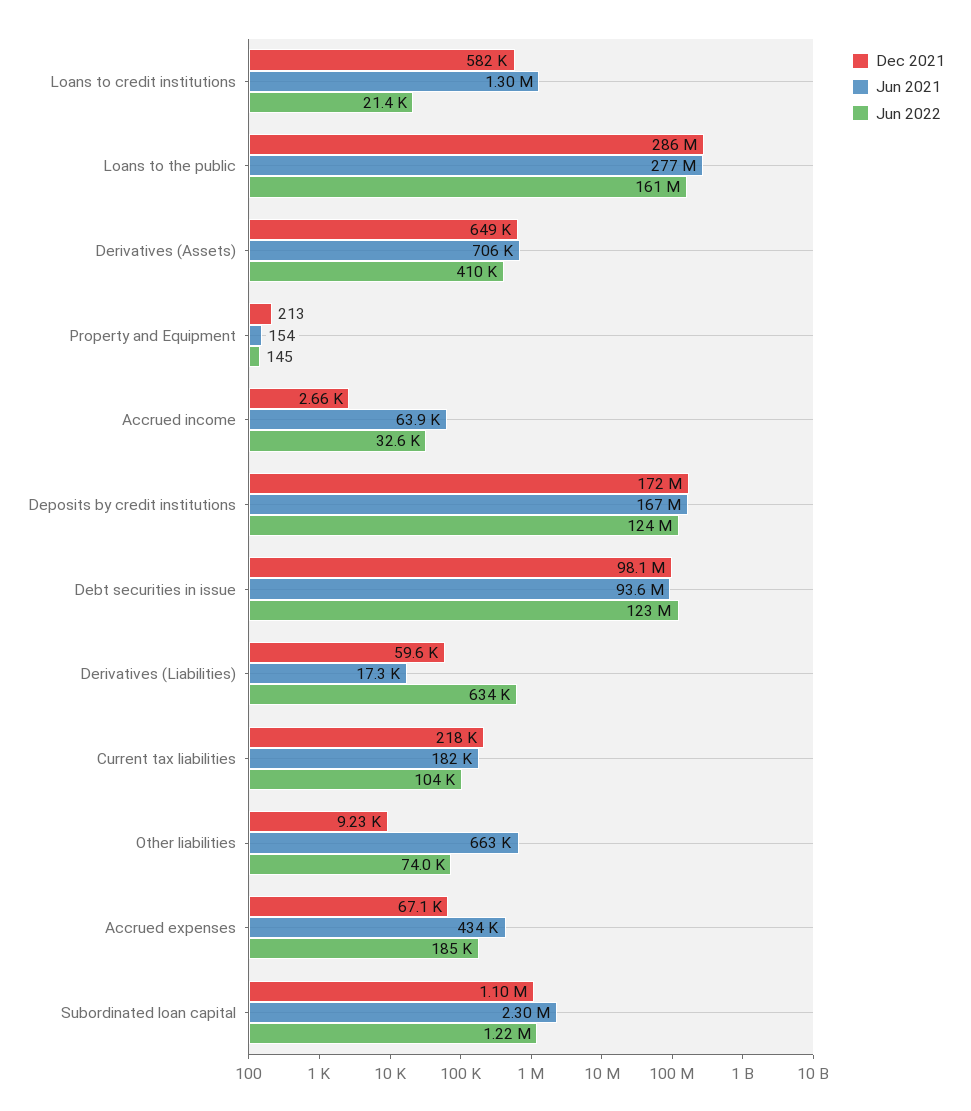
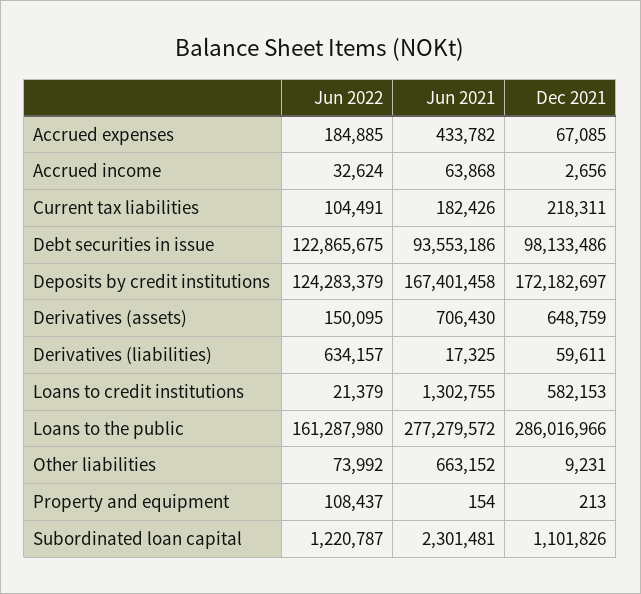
Jun 2022, Derivatives (Assets): 410000 -> 150095
Jun 2022, Property and Equipment: 145 -> 108437

